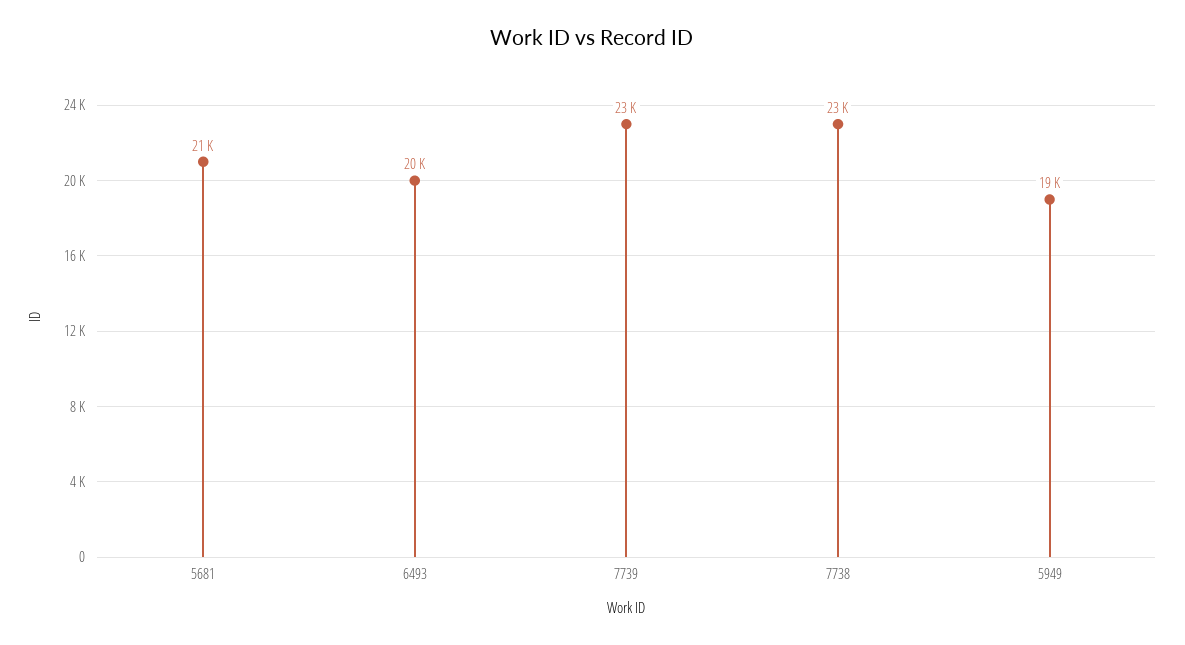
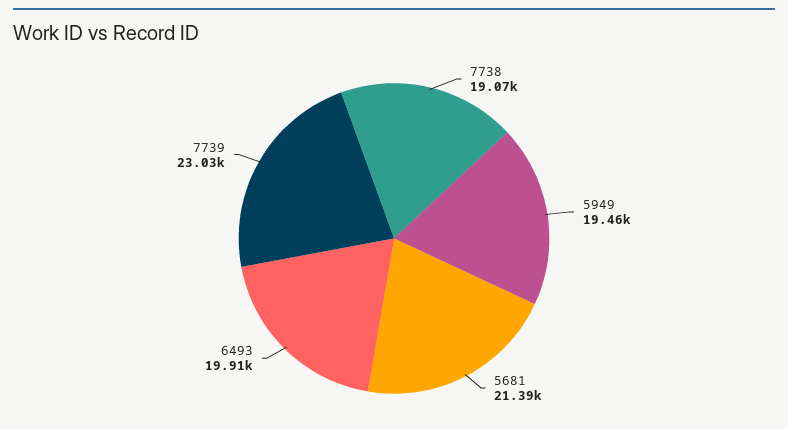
7738: 23000 -> 19070

